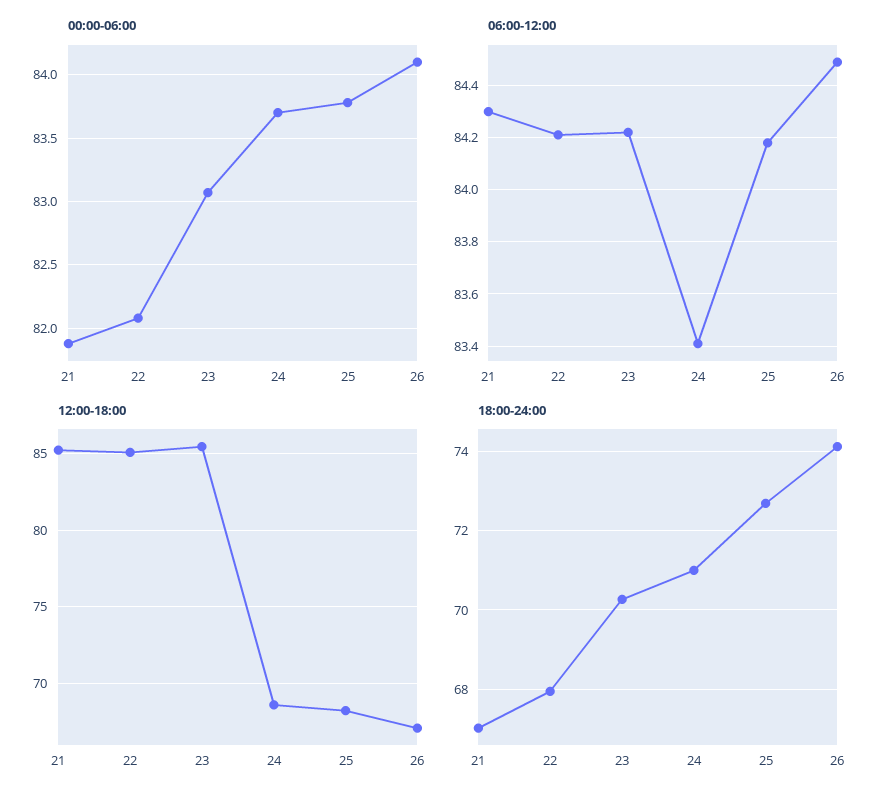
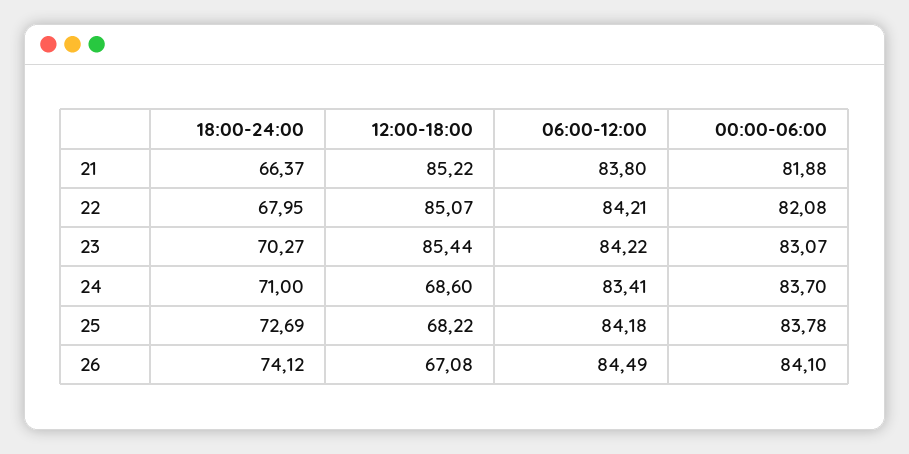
06:00-12:00, 21: 84.3 -> 83.8
18:00-24:00, 21: 67 -> 66.37

